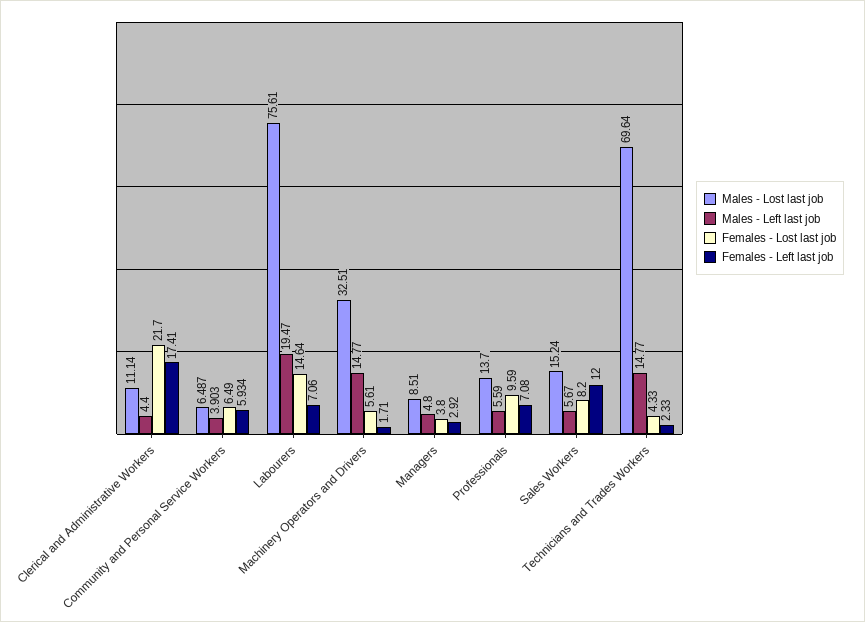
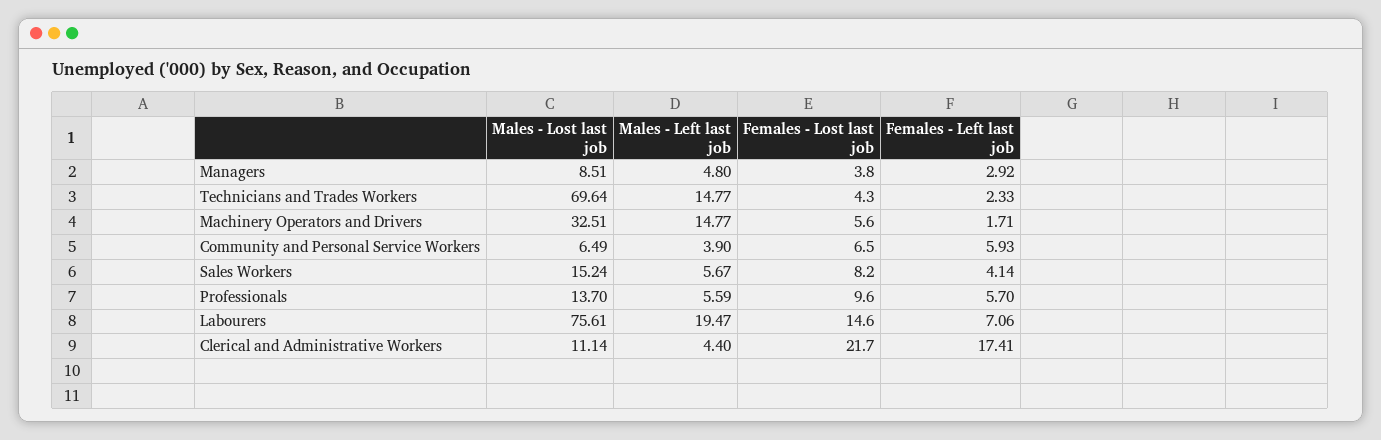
Females - Left last job, Professionals: 7.08 -> 5.7
Females - Left last job, Sales Workers: 12 -> 4.14

